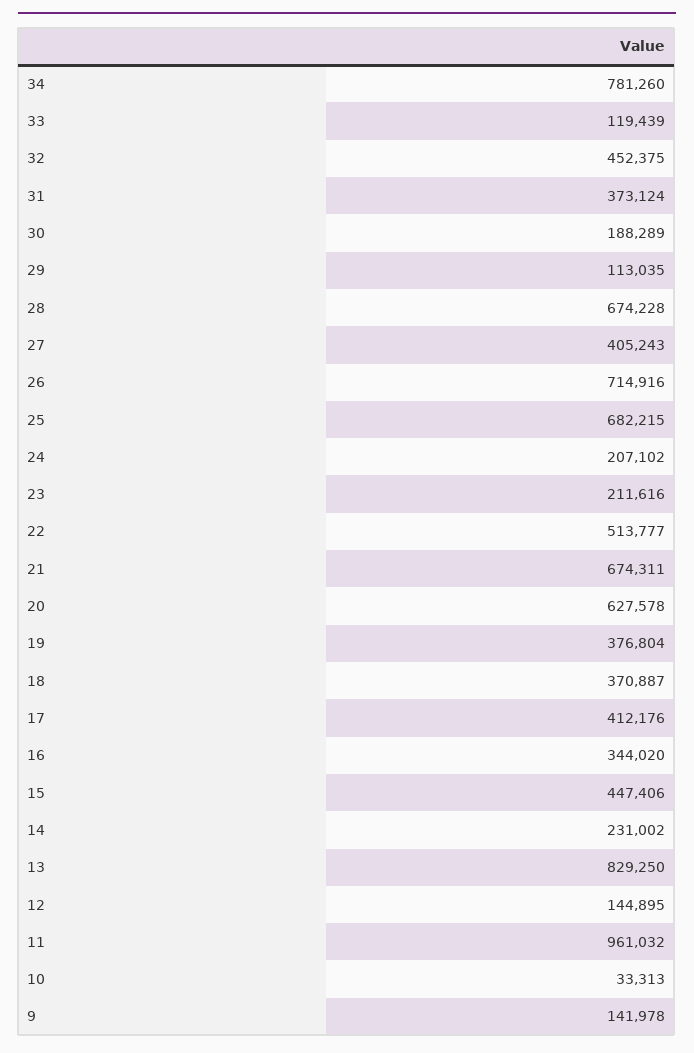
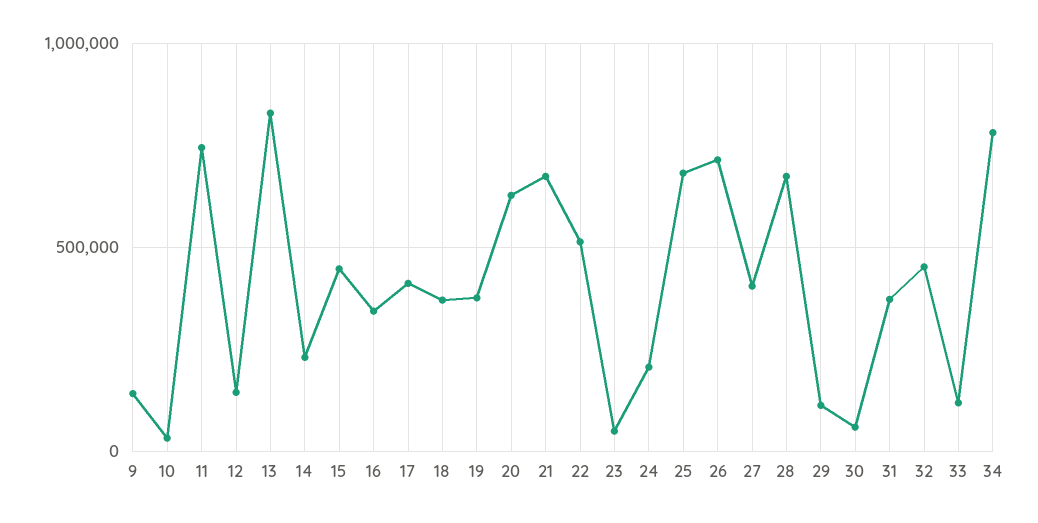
30: 188289 -> 50000
23: 211616 -> 50000
11: 961032 -> 750000

